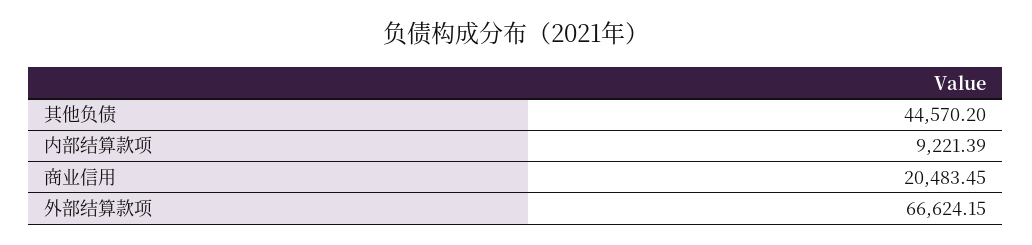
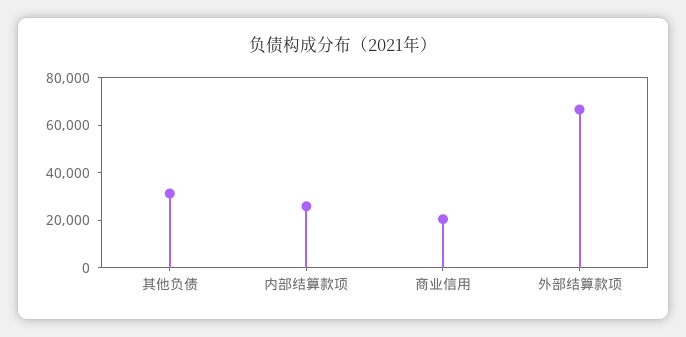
其他负债: 44570.2 -> 30000
内部结算款项: 9221.39 -> 25000

